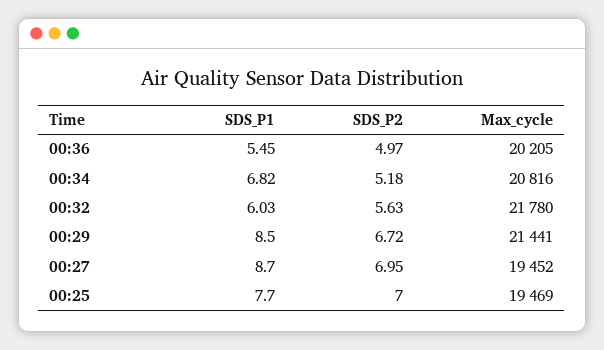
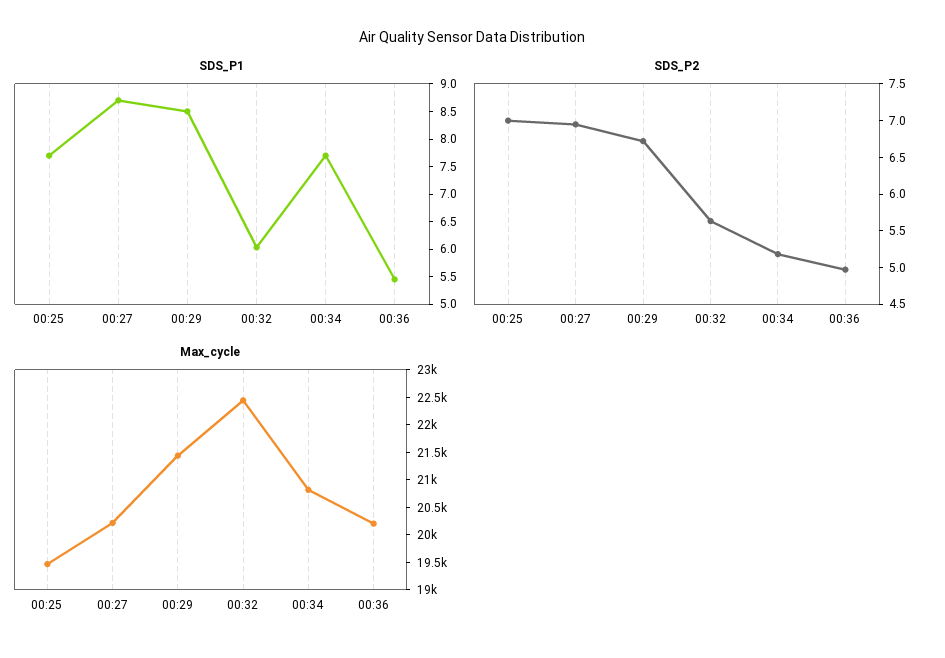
SDS_P1, 00:34: 6.82 -> 7.75
Max_cycle, 00:32: 21780 -> 22500
Max_cycle, 00:27: 19452 -> 20250

